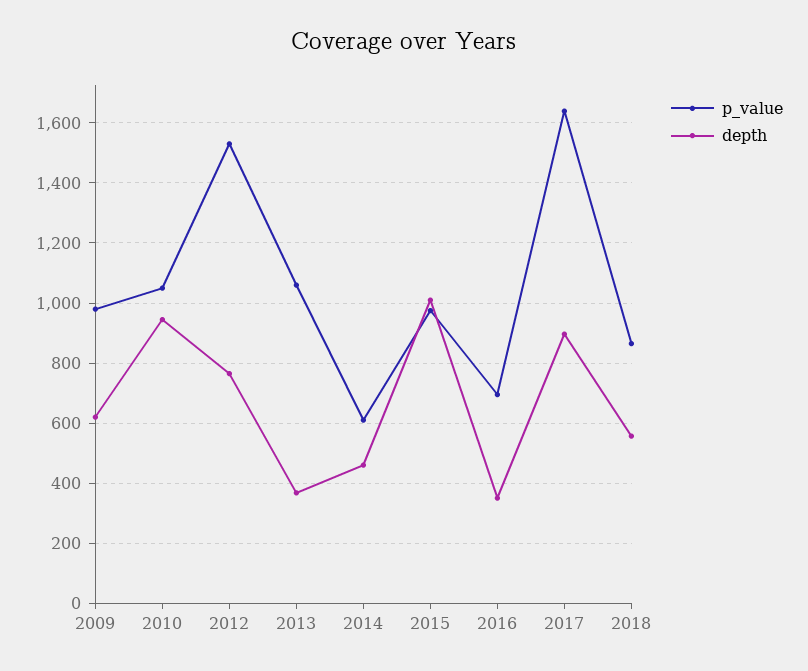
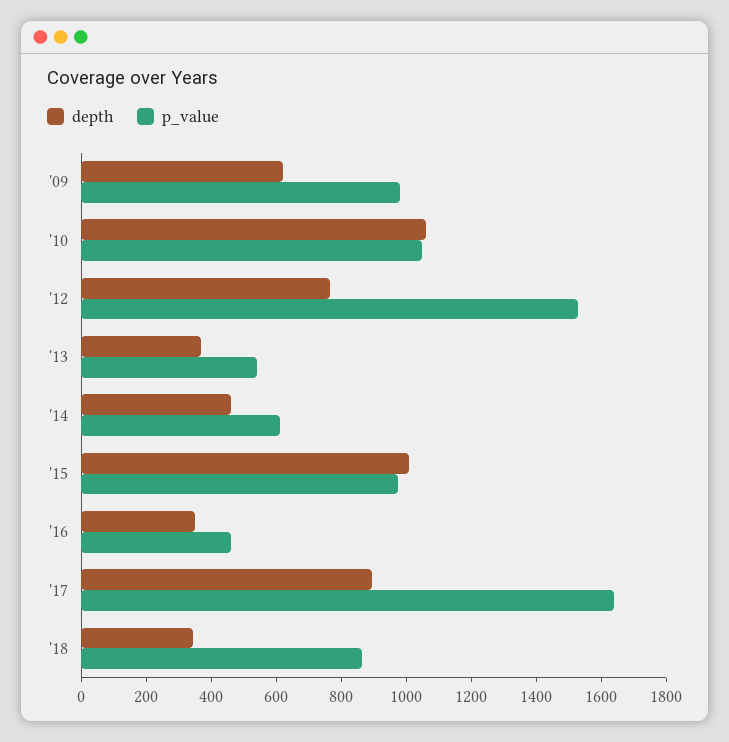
depth, 2010: 940 -> 1050
p_value, 2013: 1060 -> 550
p_value, 2016: 700 -> 450
depth, 2018: 560 -> 350

